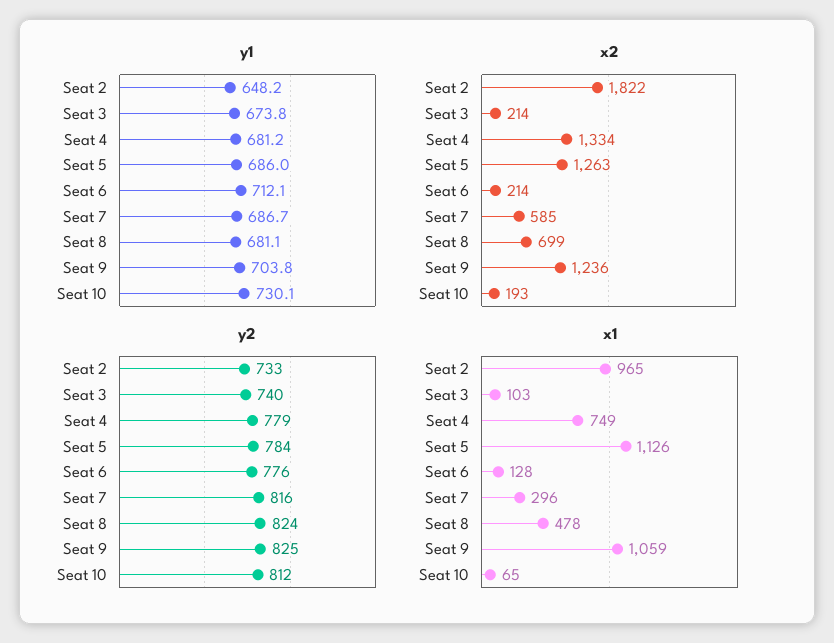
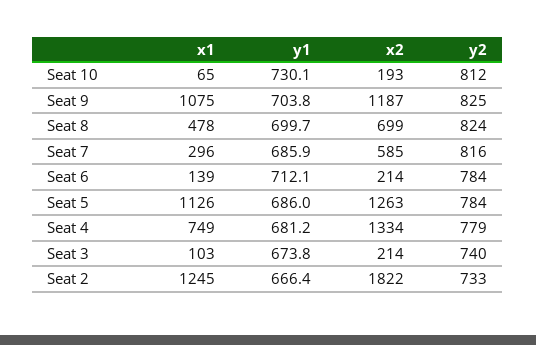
y1, Seat 2: 648.2 -> 666.4
y1, Seat 7: 686.7 -> 685.9
y1, Seat 8: 681.1 -> 699.7
x2, Seat 9: 1236 -> 1187
y2, Seat 6: 776 -> 784
x1, Seat 2: 965 -> 1245
x1, Seat 6: 128 -> 139
x1, Seat 9: 1059 -> 1075

